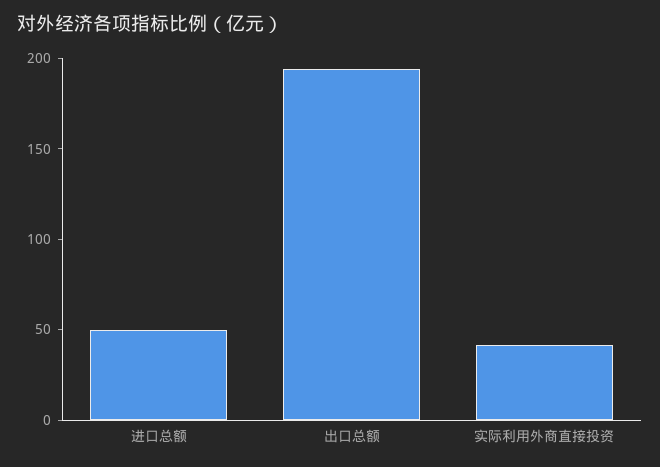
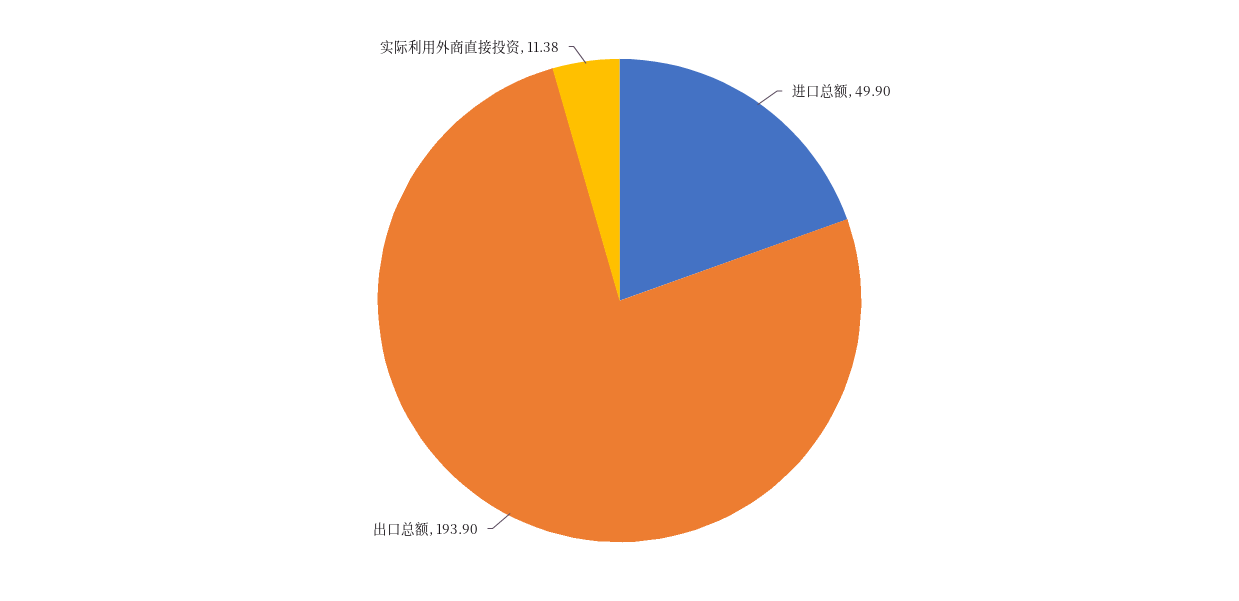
实际利用外商直接投资: 40 -> 11.38

